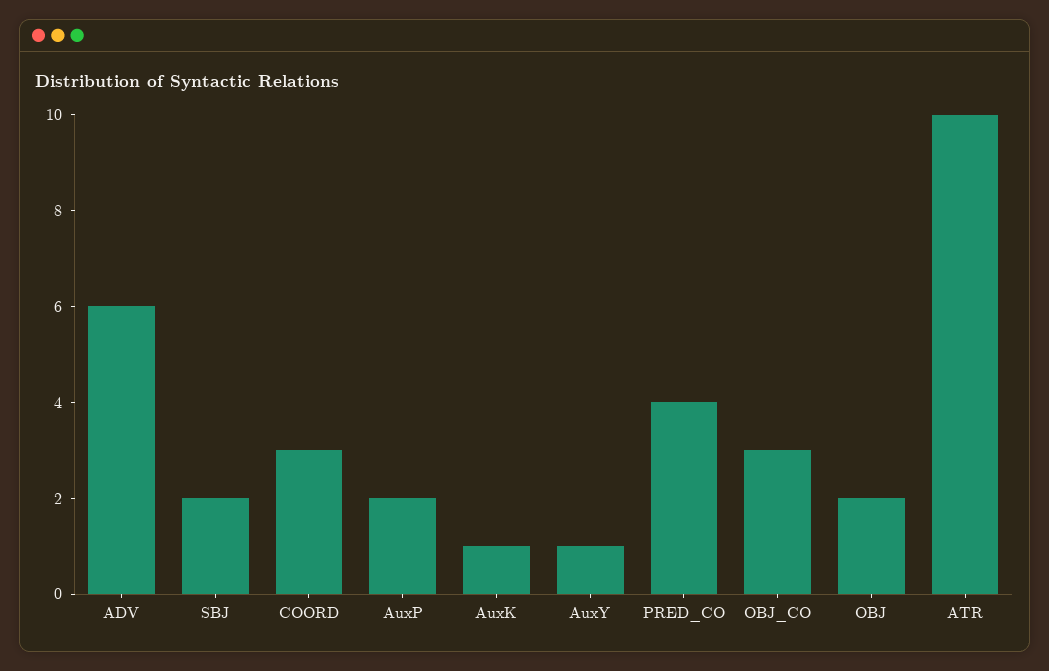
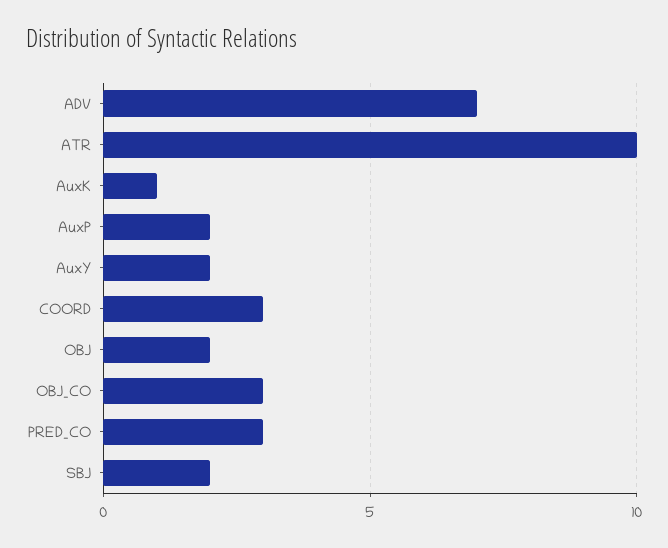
ADV: 6 -> 7
AuxY: 1 -> 2
PRED_CO: 4 -> 3

